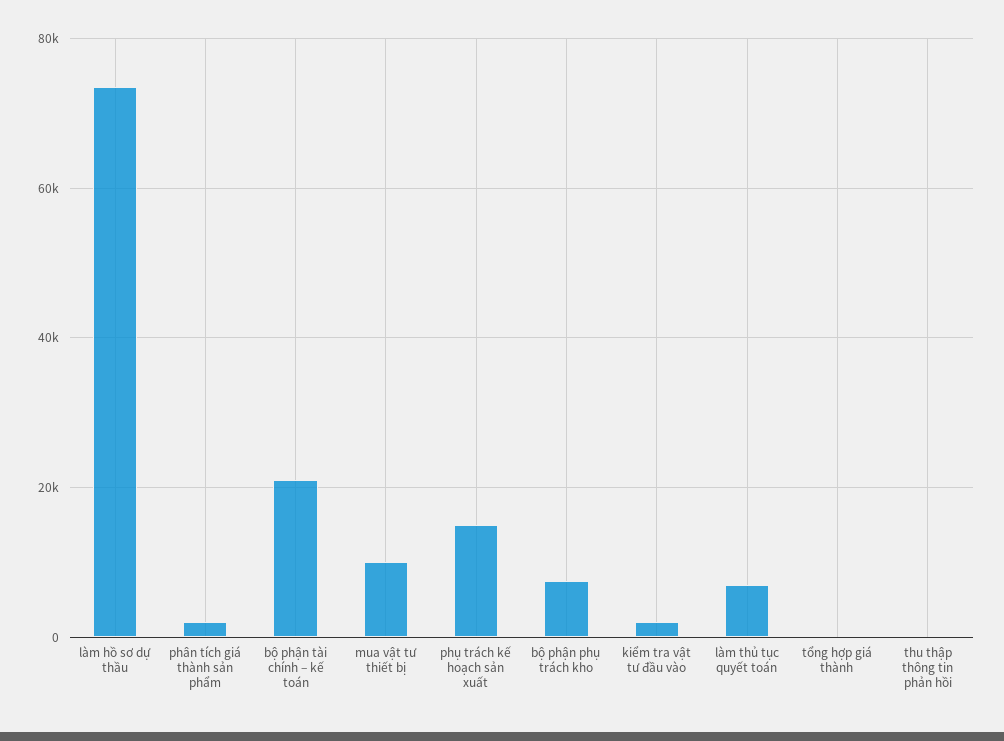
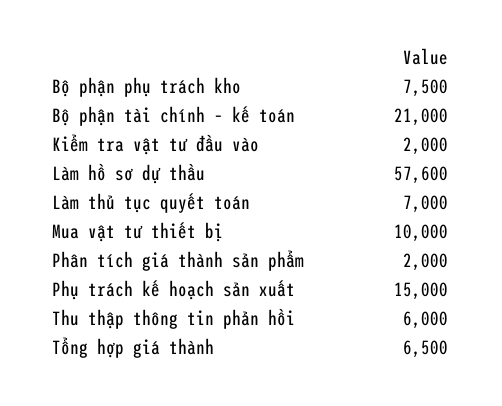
làm hồ sơ dự thầu: 74000 -> 57600
tổng hợp giá thành: 0 -> 6500
thu thập thông tin phản hồi: 0 -> 6000

